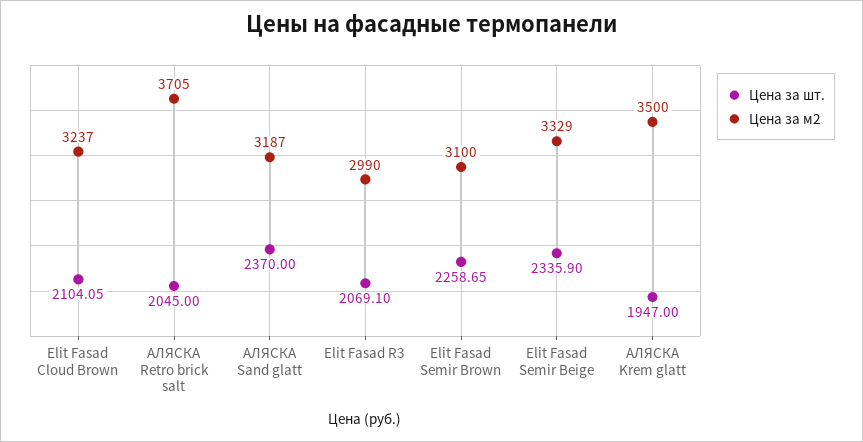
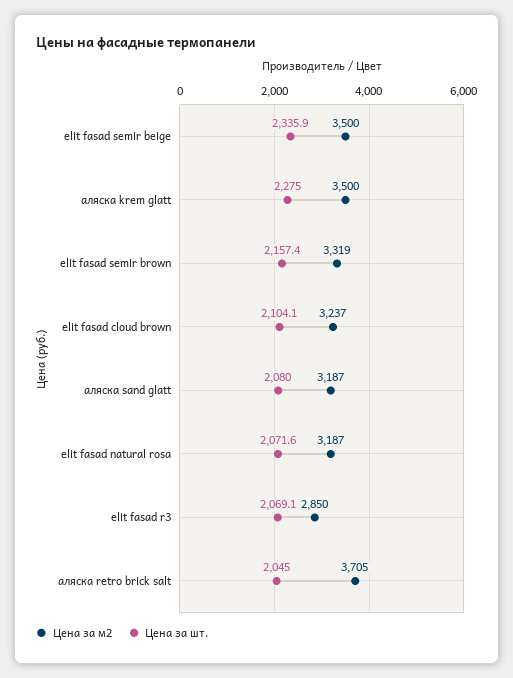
Цена за шт., АЛЯСКА Sand glatt: 2370 -> 2080
Цена за м2, Elit Fasad R3: 2990 -> 2850
Цена за шт., Elit Fasad Semir Brown: 2258.65 -> 2157.4
Цена за м2, Elit Fasad Semir Brown: 3100 -> 3319
Цена за м2, Elit Fasad Semir Beige: 3329 -> 3500
Цена за шт., АЛЯСКА Krem glatt: 1947 -> 2275
Цена за м2, elit fasad natural rosa: none -> 3187
Цена за шт., elit fasad natural rosa: none -> 2071.6

